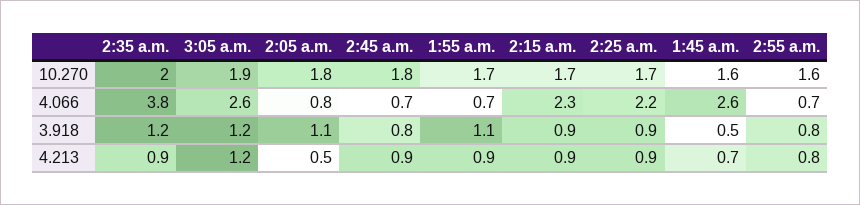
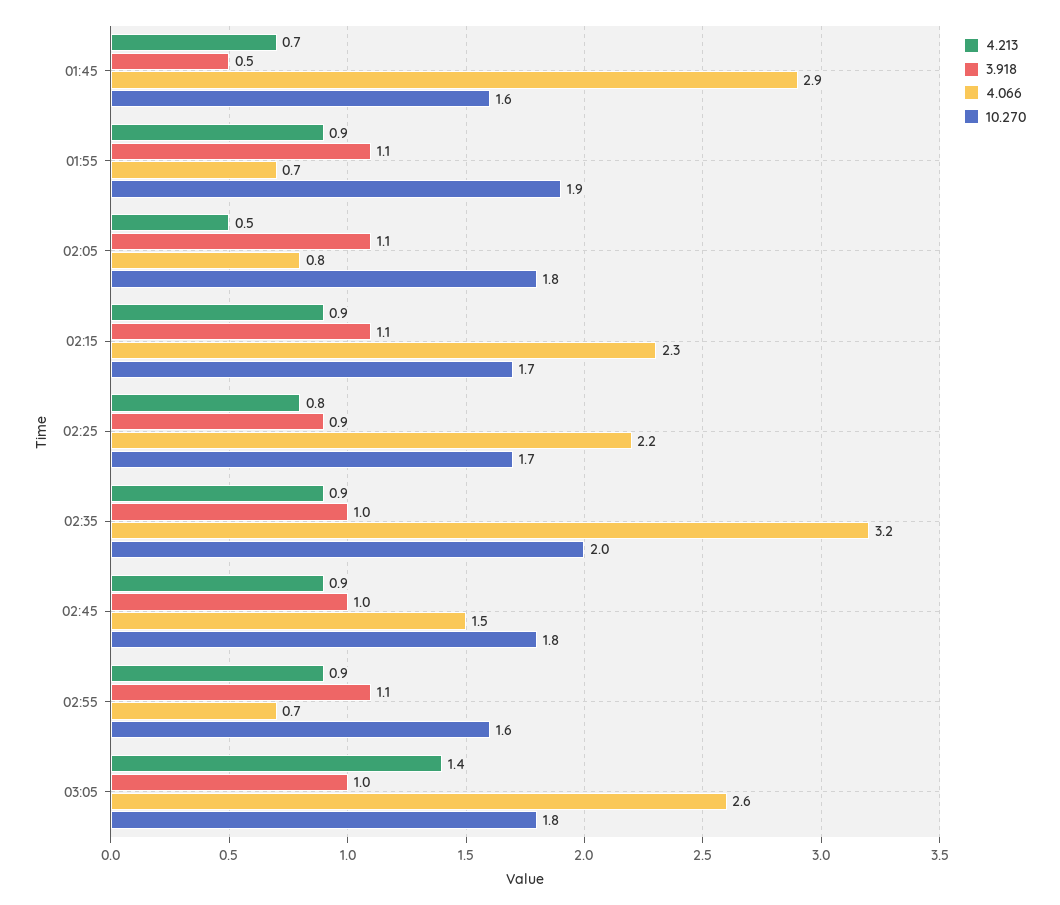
10.270, 3:05 a.m.: 1.9 -> 1.8
10.270, 1:55 a.m.: 1.7 -> 1.9
4.066, 2:35 a.m.: 3.8 -> 3.2
4.066, 2:45 a.m.: 0.7 -> 1.5
4.066, 1:45 a.m.: 2.6 -> 2.9
3.918, 2:35 a.m.: 1.2 -> 1
3.918, 3:05 a.m.: 1.2 -> 1
3.918, 2:45 a.m.: 0.8 -> 1
3.918, 2:15 a.m.: 0.9 -> 1.1
3.918, 2:55 a.m.: 0.8 -> 1.1
4.213, 3:05 a.m.: 1.2 -> 1.4
4.213, 2:25 a.m.: 0.9 -> 0.8
4.213, 2:55 a.m.: 0.8 -> 0.9

